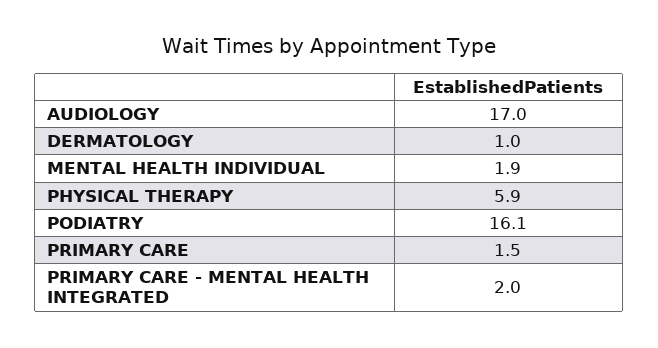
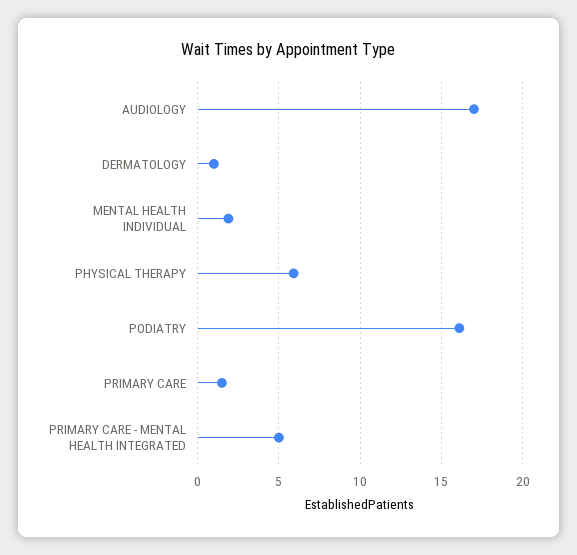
PRIMARY CARE - MENTAL HEALTH INTEGRATED: 2 -> 5

